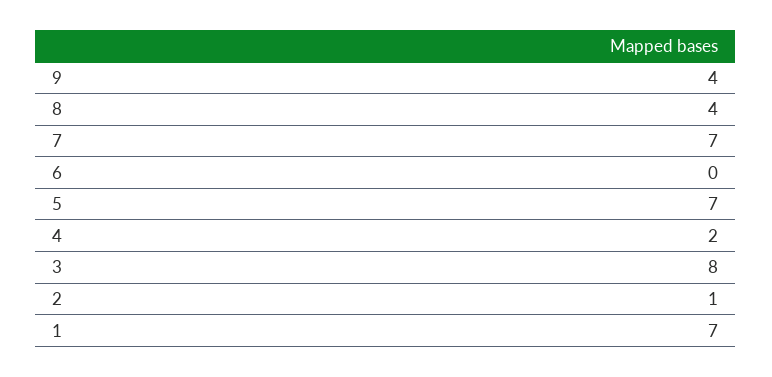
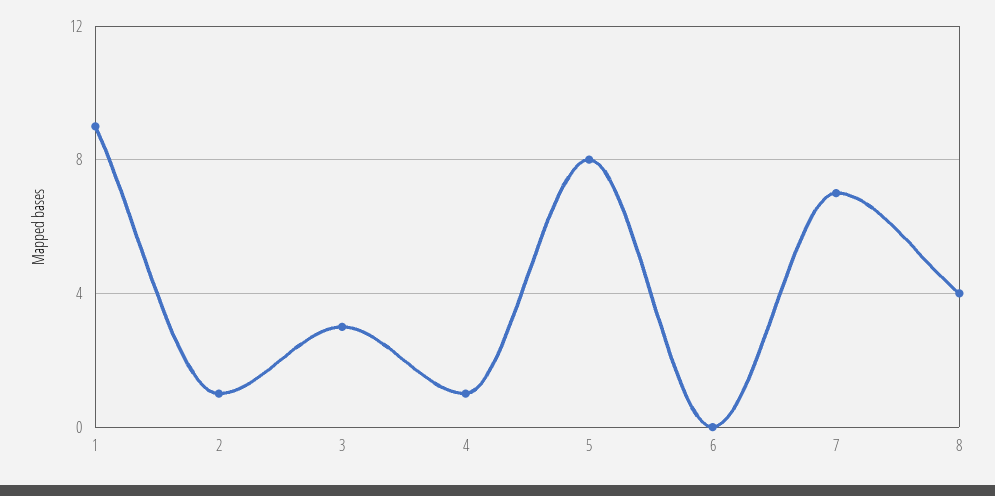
9: 4 -> none
5: 7 -> 8
4: 2 -> 1
3: 8 -> 3
1: 7 -> 9

